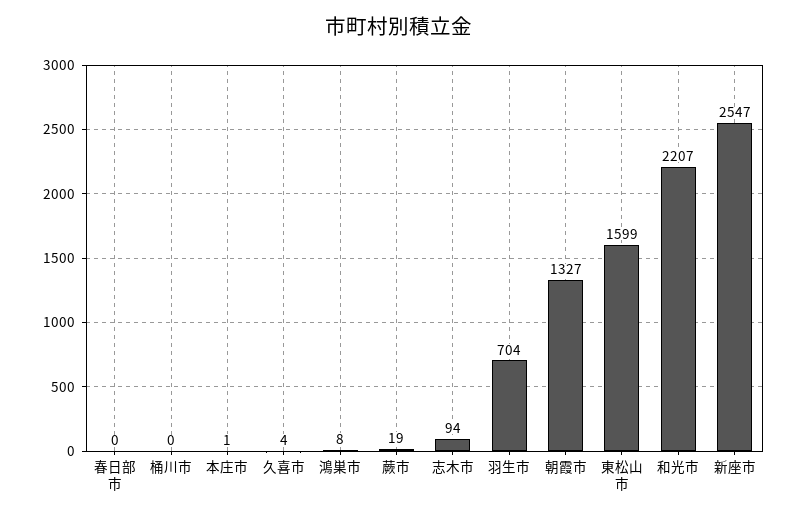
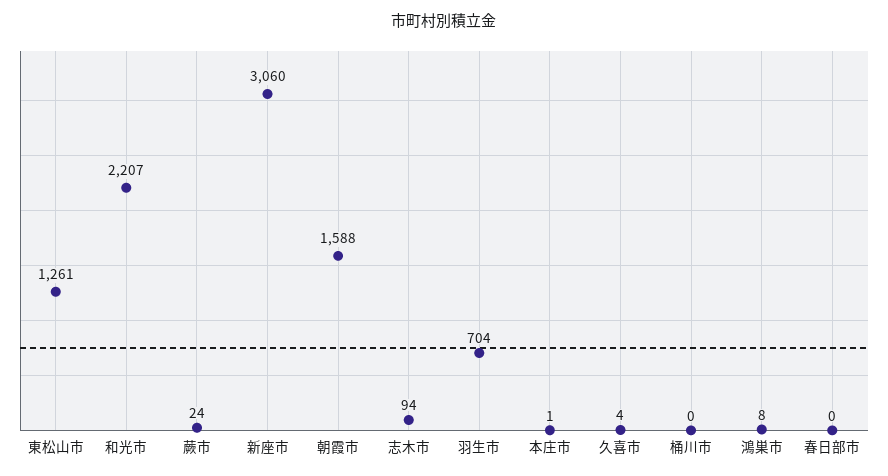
蕨市: 19 -> 24
朝霞市: 1327 -> 1588
東松山市: 1599 -> 1261
新座市: 2547 -> 3060

